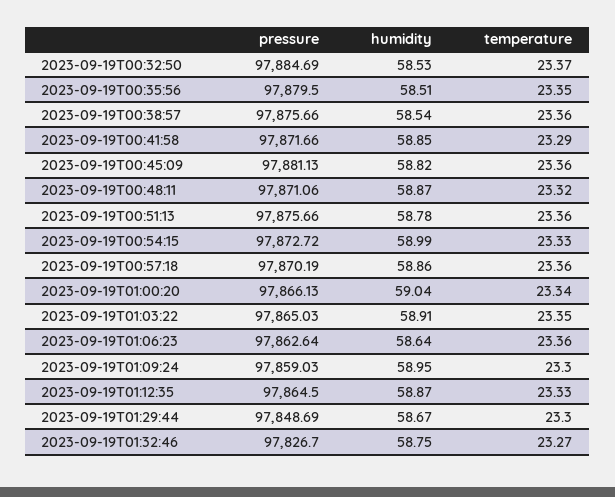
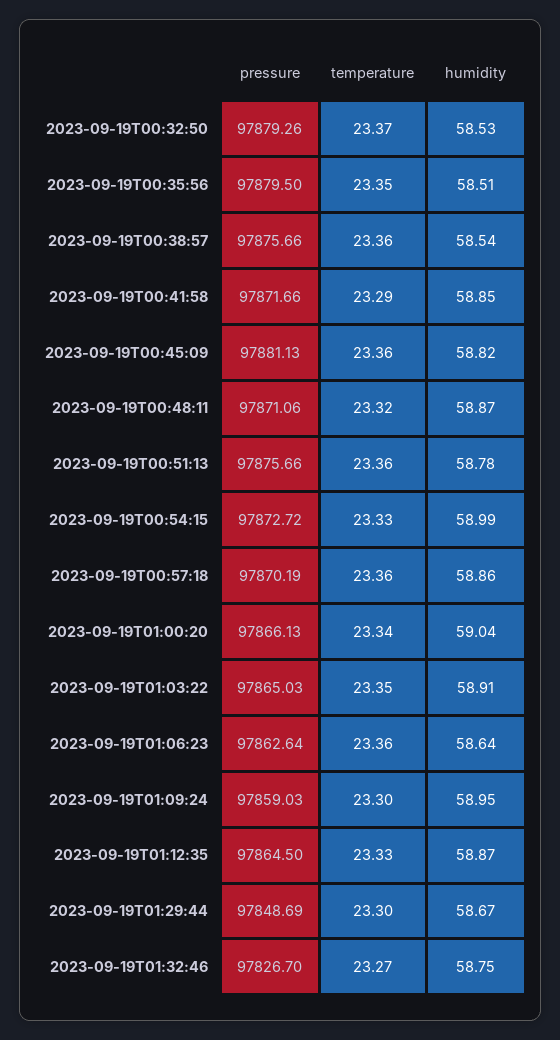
pressure, 2023-09-19T00:32:50: 97884.69 -> 97879.26

